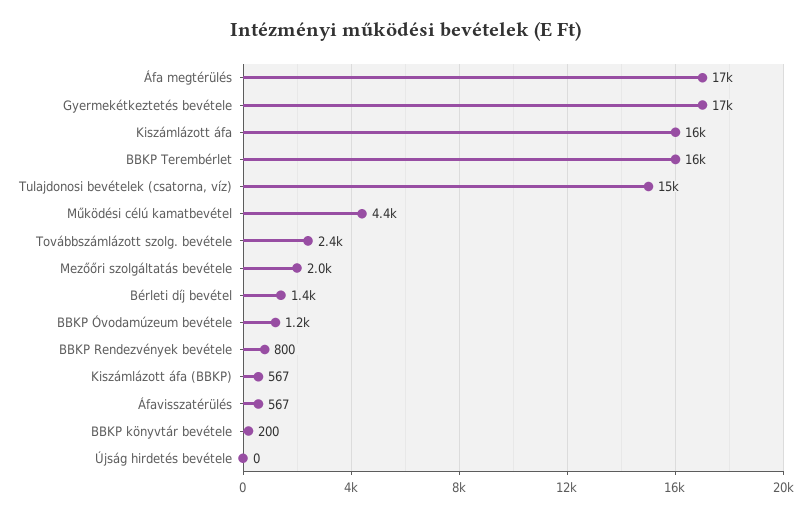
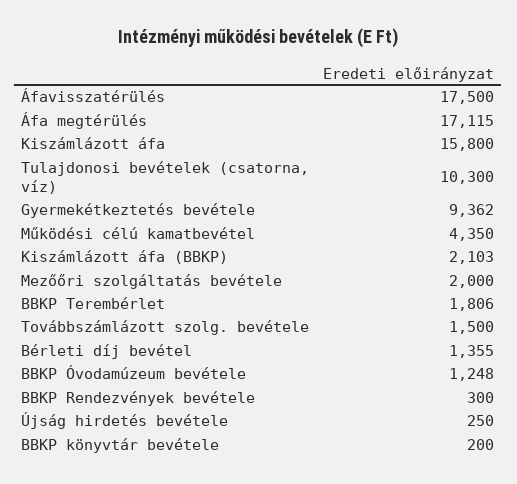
Gyermekétkeztetés bevétele: 17000 -> 9362
BBKP Terembérlet: 16000 -> 1806
Tulajdonosi bevételek (csatorna, víz): 15000 -> 10300
Továbbszámlázott szolg. bevétele: 2400 -> 1500
BBKP Rendezvények bevétele: 800 -> 300
Kiszámlázott áfa (BBKP): 567 -> 2103
Áfavisszatérülés: 567 -> 17500
Újság hirdetés bevétele: 0 -> 250

